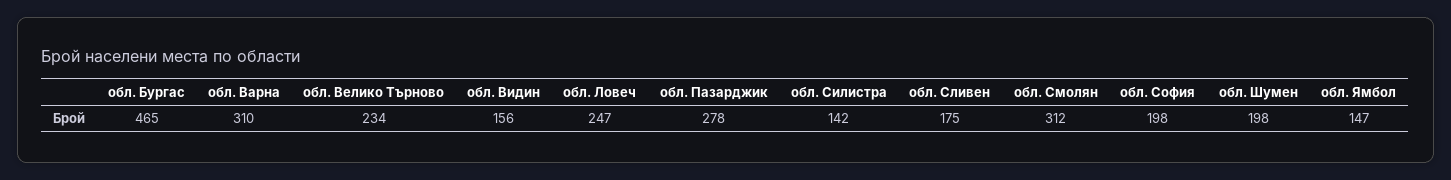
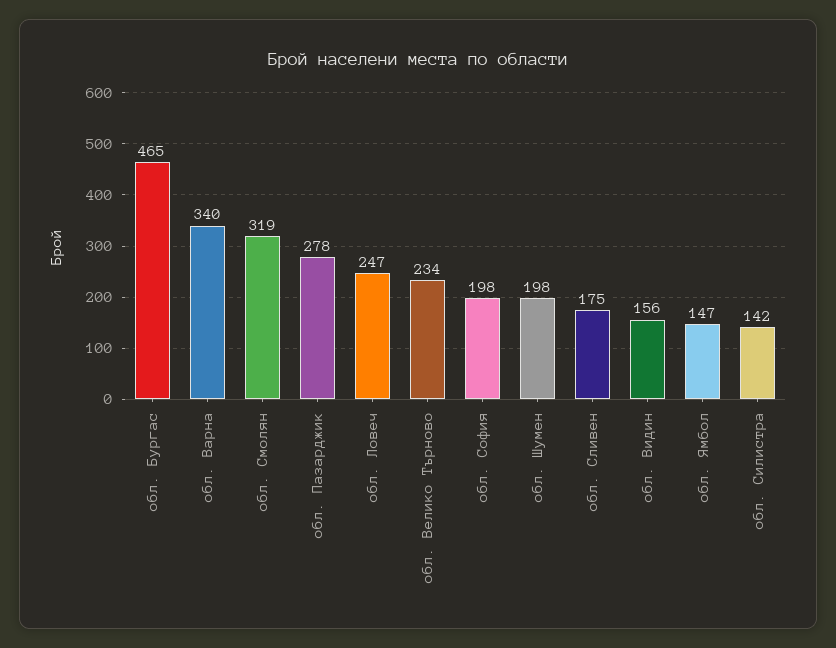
обл. Варна: 310 -> 340
обл. Смолян: 312 -> 319

